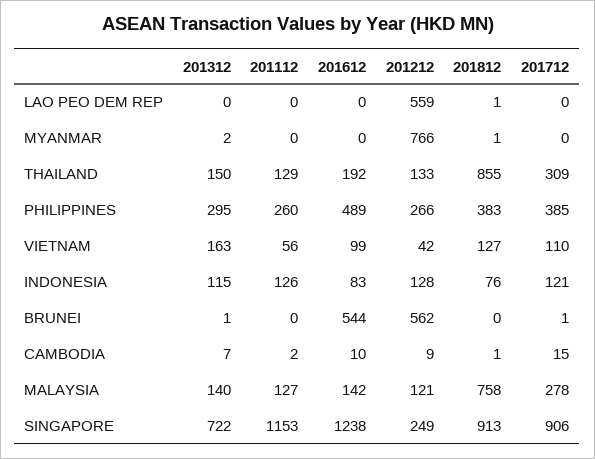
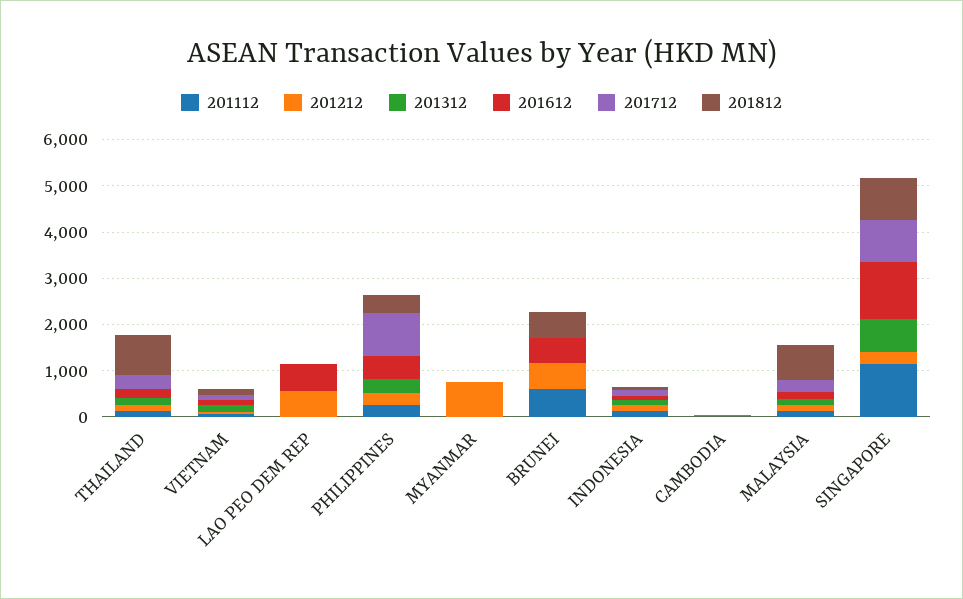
201612, LAO PEO DEM REP: 0 -> 600
201712, PHILIPPINES: 385 -> 1000
201112, BRUNEI: 0 -> 600
201812, BRUNEI: 0 -> 600

